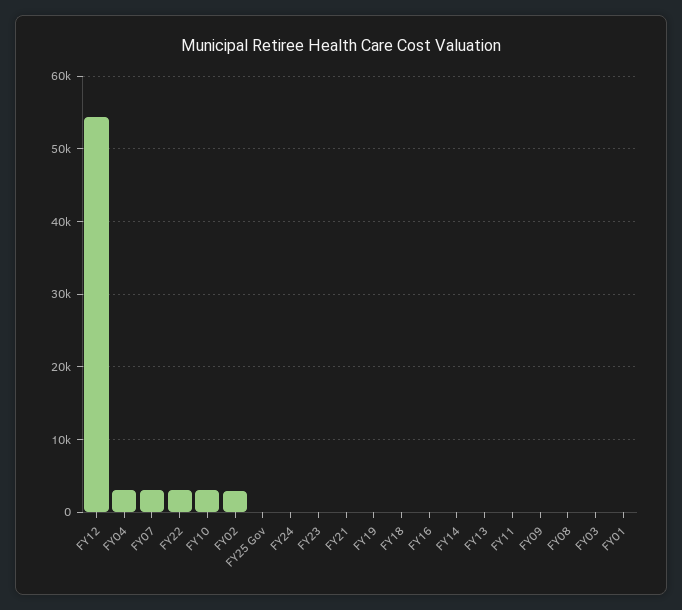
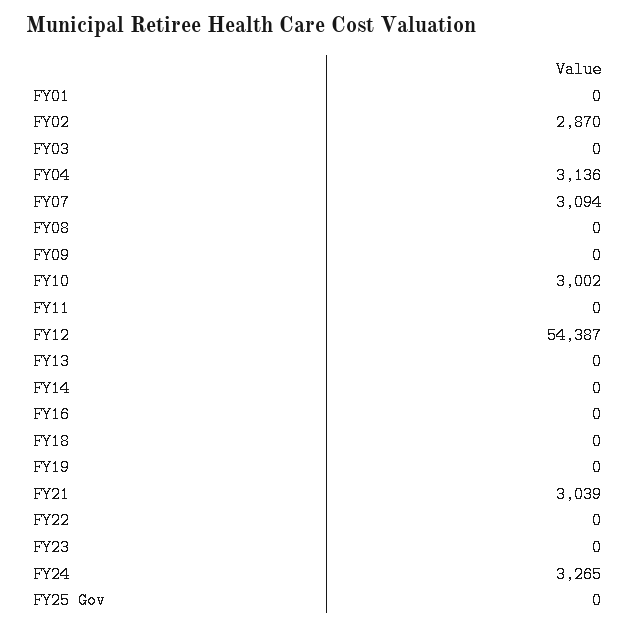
FY22: 3000 -> 0
FY24: 0 -> 3265
FY21: 0 -> 3039

